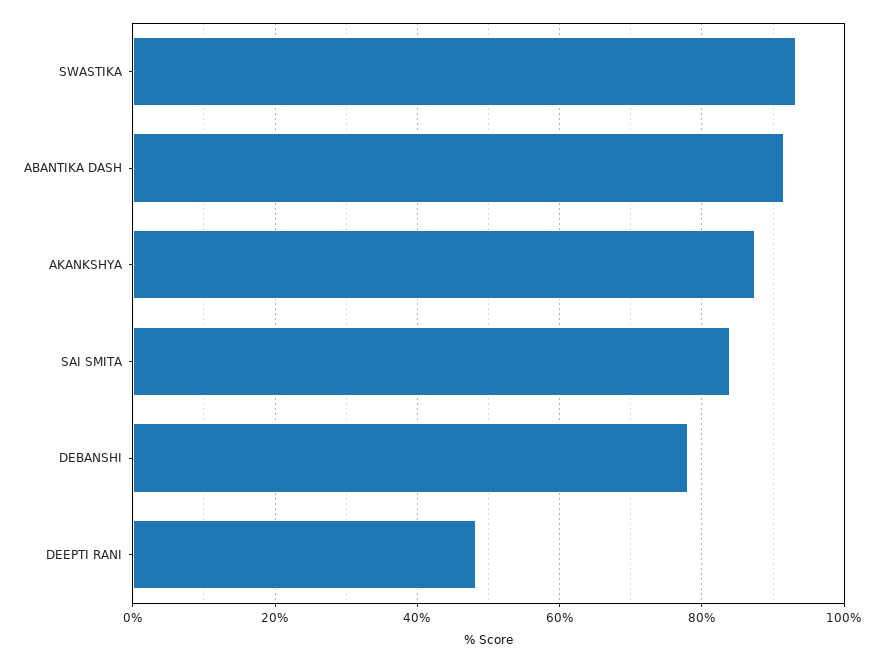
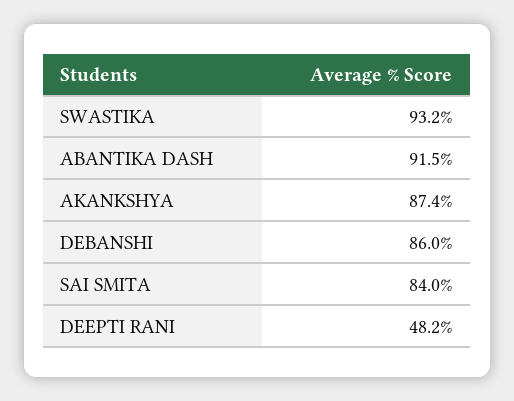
DEBANSHI: 78 -> 86

